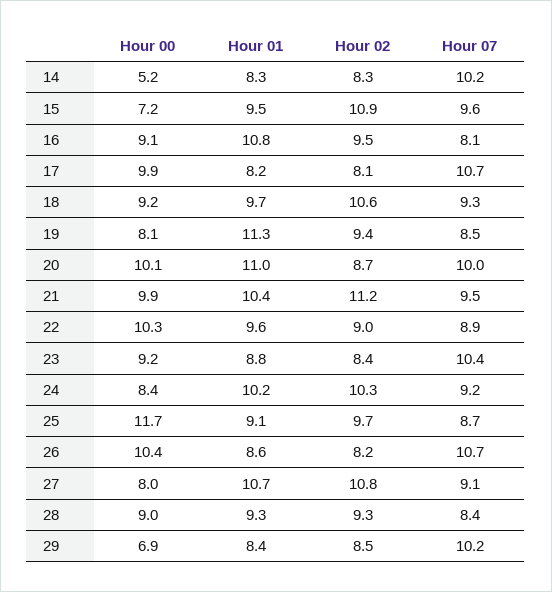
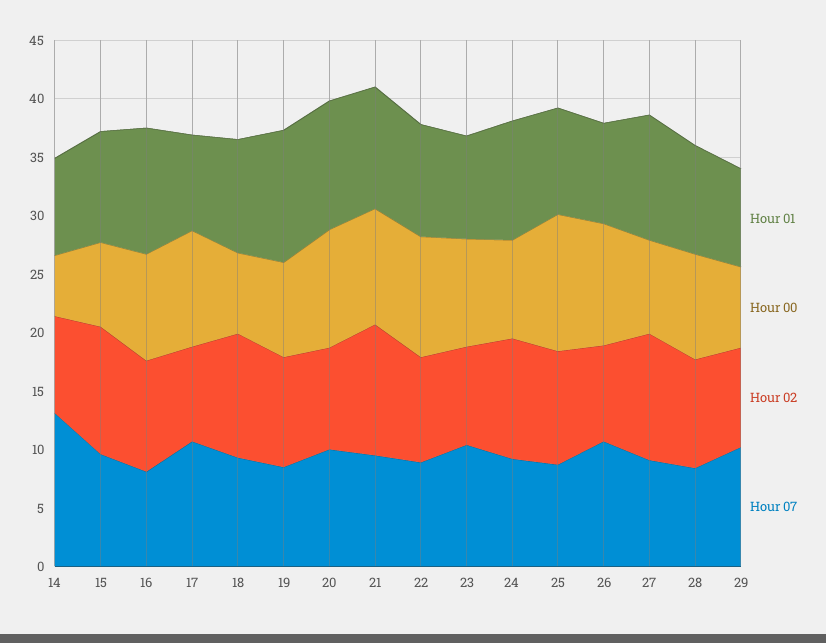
Hour 07, 14: 10.2 -> 13
Hour 00, 18: 9.2 -> 7

